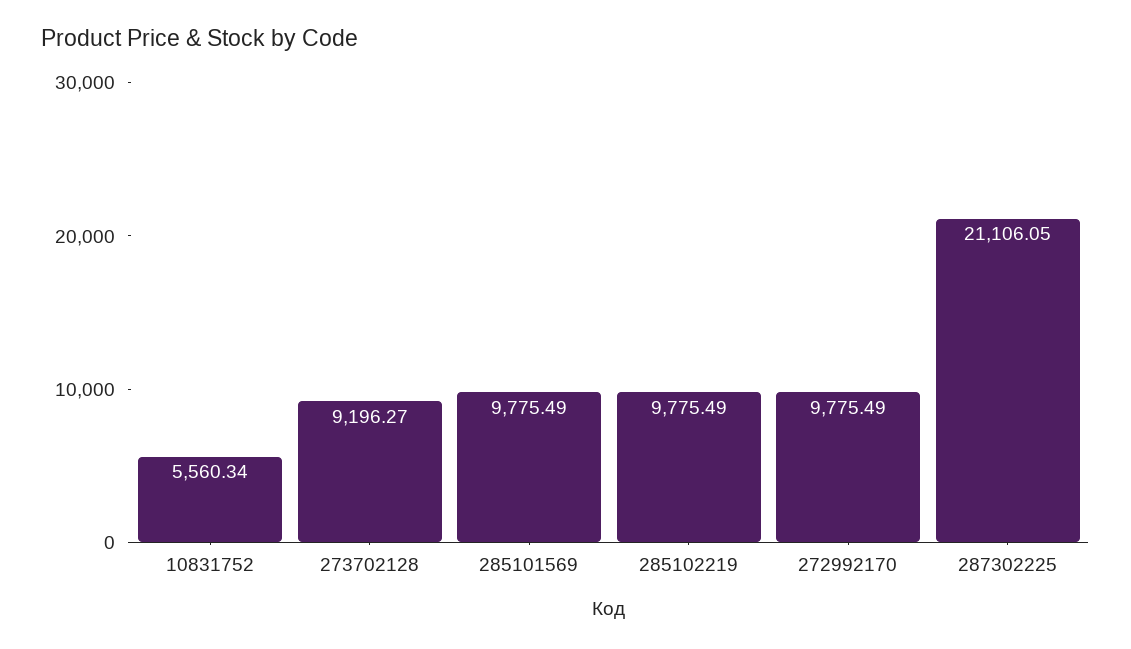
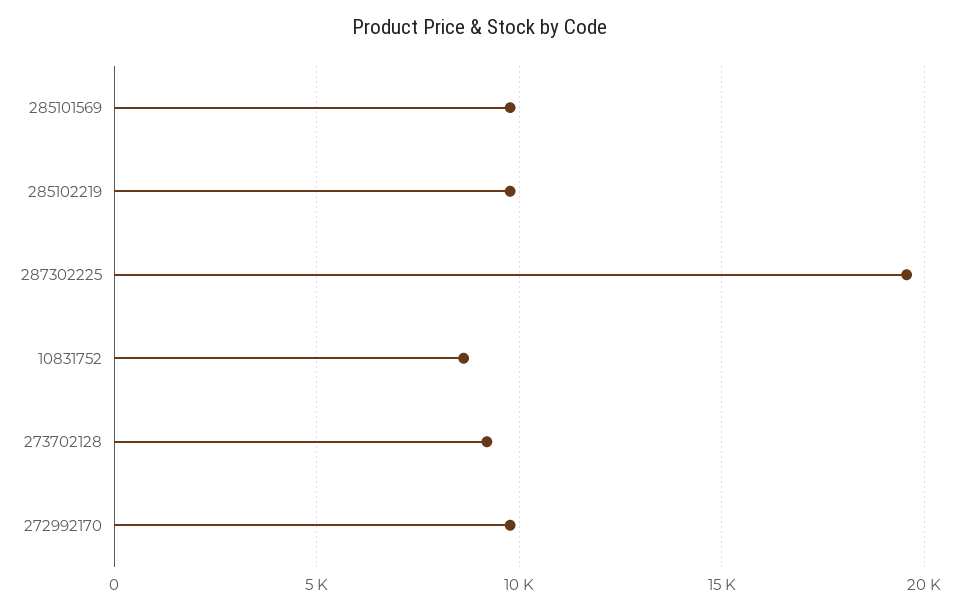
10831752: 5560.34 -> 8500
287302225: 21106.05 -> 19500

